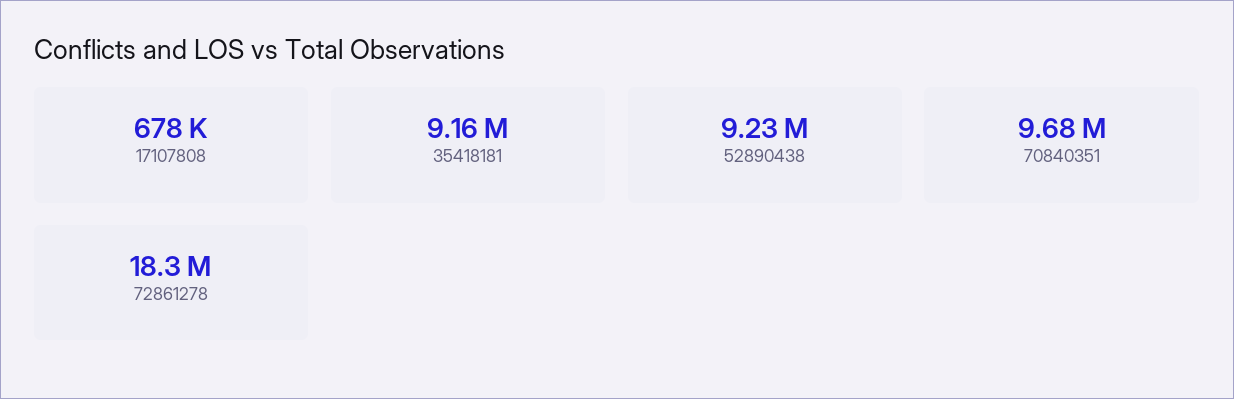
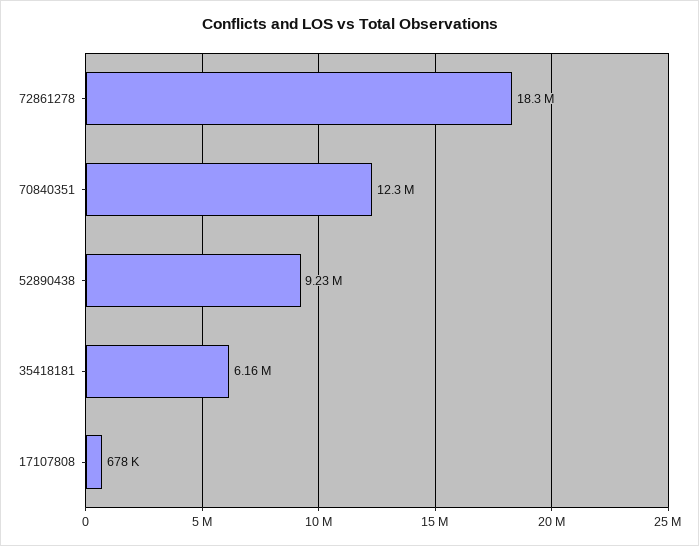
35418181: 9160000 -> 6160000
70840351: 9680000 -> 12300000

